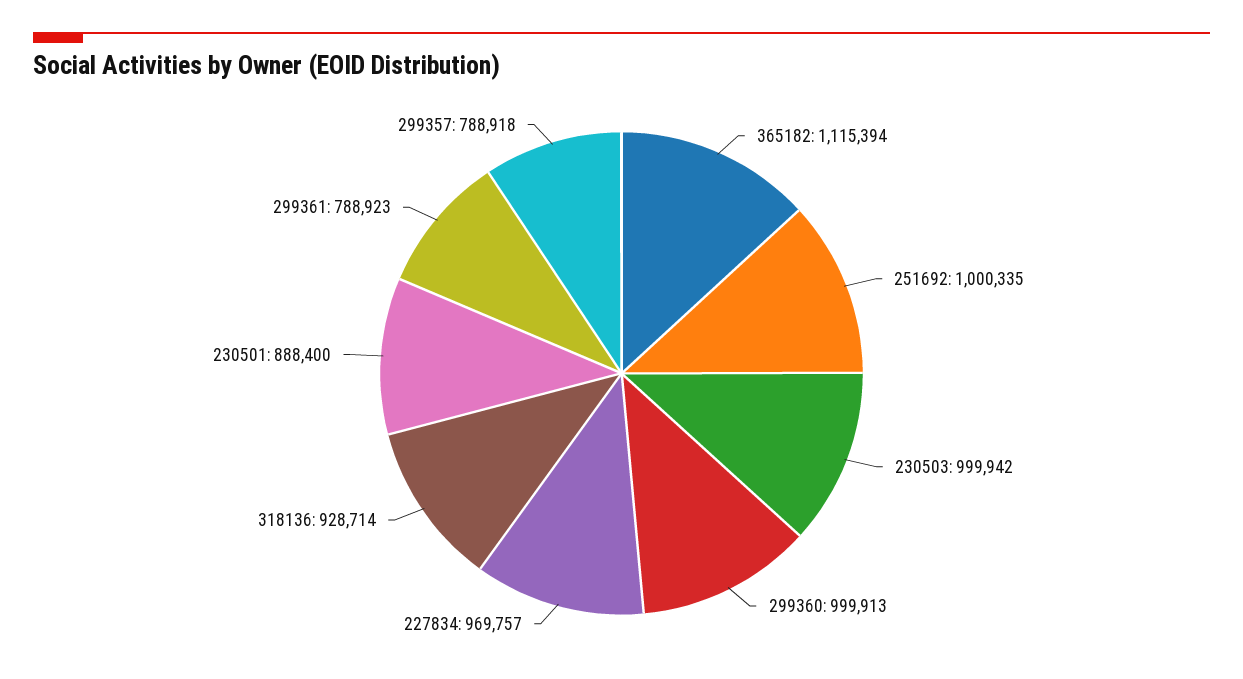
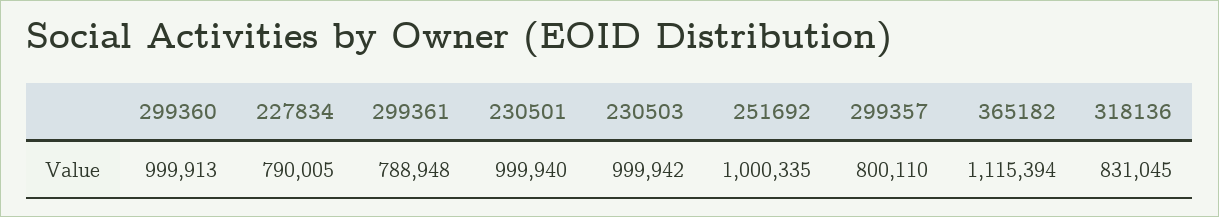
227834: 969757 -> 790005
318136: 928714 -> 831045
230501: 888400 -> 999940
299361: 788923 -> 788948
299357: 788918 -> 800110

